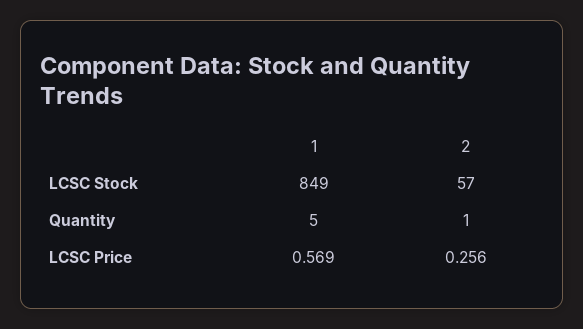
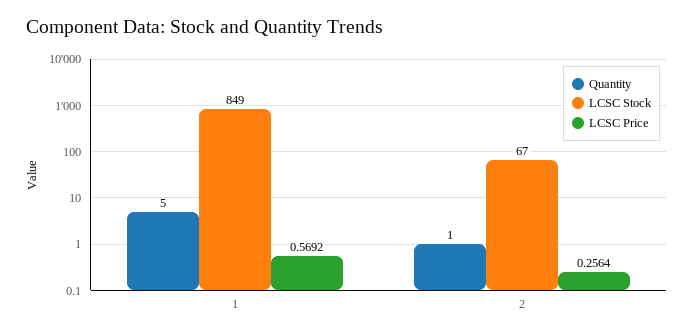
LCSC Stock, 2: 57 -> 67

